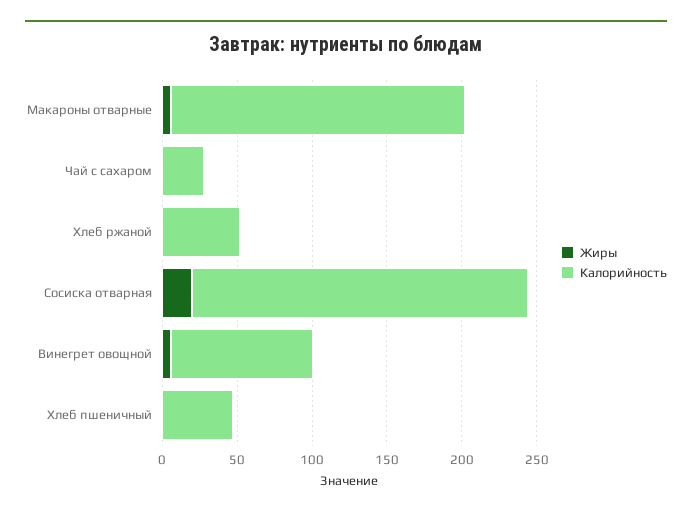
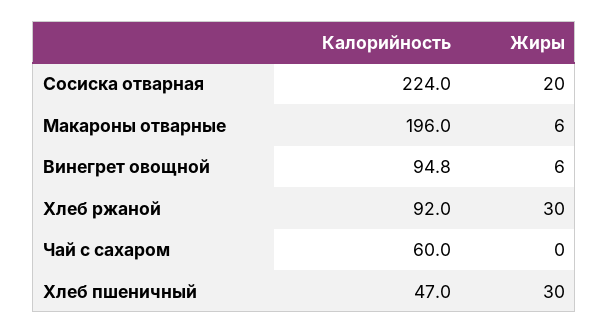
Калорийность, Чай с сахаром: 30 -> 60
Жиры, Хлеб ржаной: 0 -> 30
Калорийность, Хлеб ржаной: 50 -> 92
Жиры, Хлеб пшеничный: 0 -> 30

